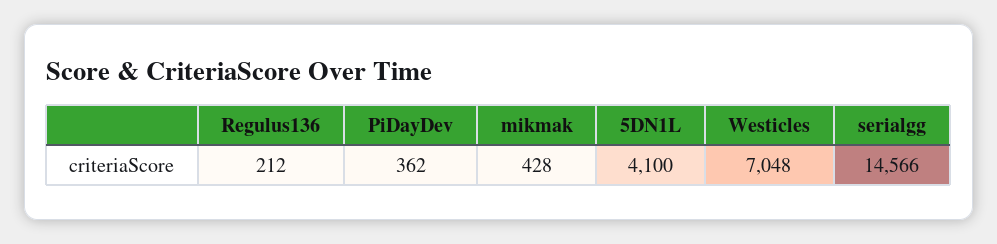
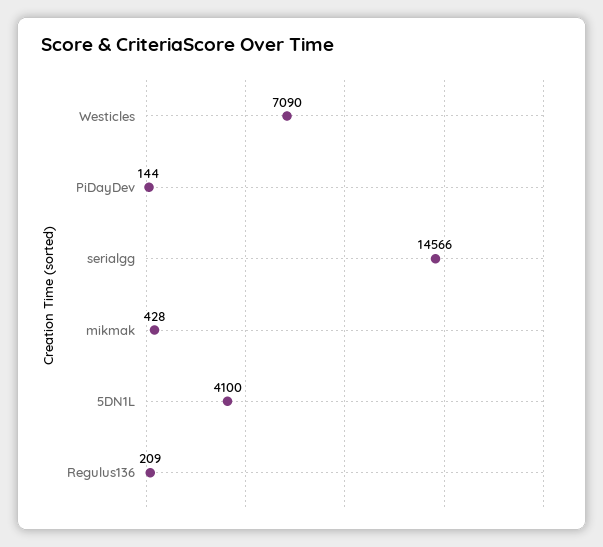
Regulus136: 212 -> 209
PiDayDev: 362 -> 144
Westicles: 7048 -> 7090

